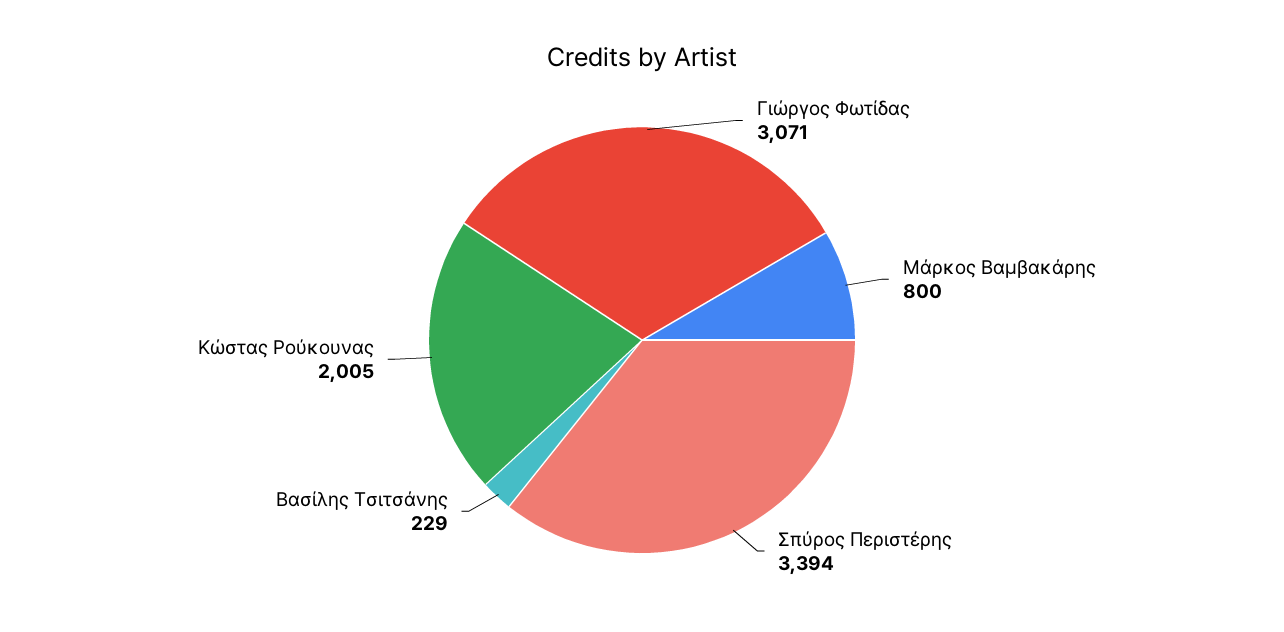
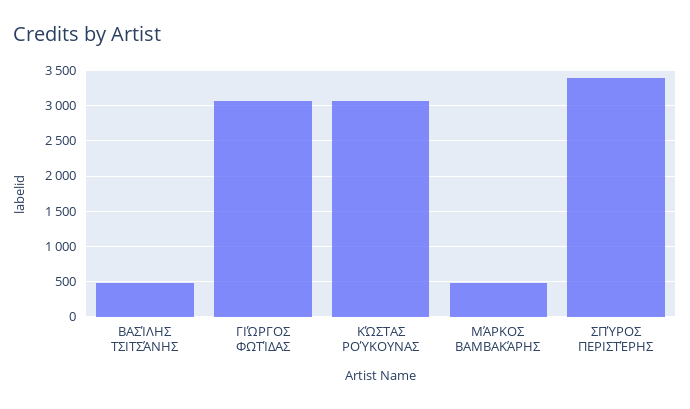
Μάρκος Βαμβακάρης: 800 -> 500
Βασίλης Τσιτσάνης: 229 -> 500
Κώστας Ρούκουνας: 2005 -> 3100

